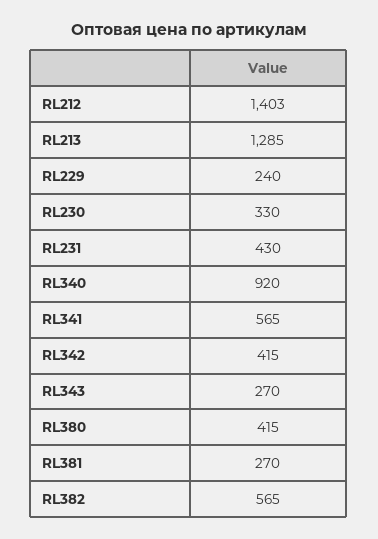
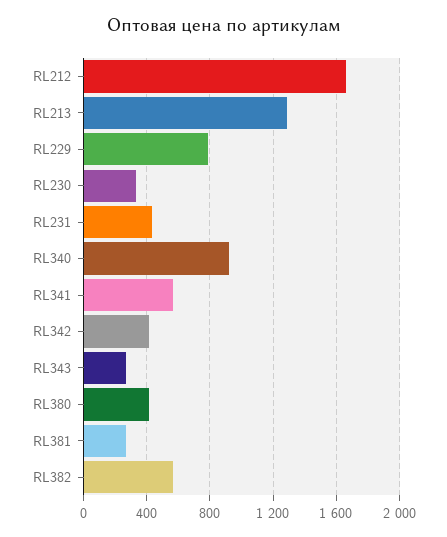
RL212: 1403 -> 1650
RL229: 240 -> 800

